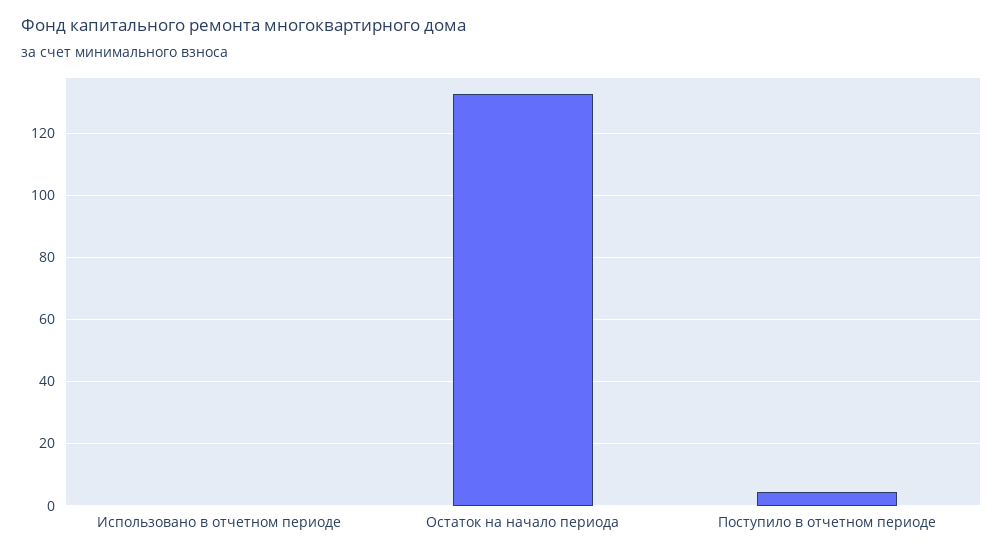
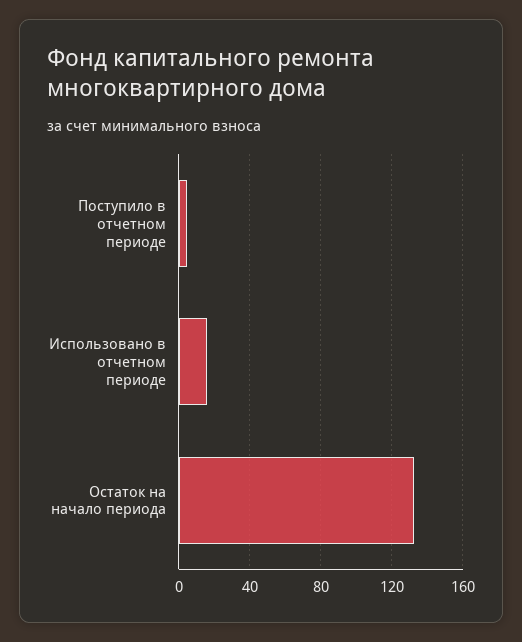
Использовано в отчетном периоде: 0 -> 15

